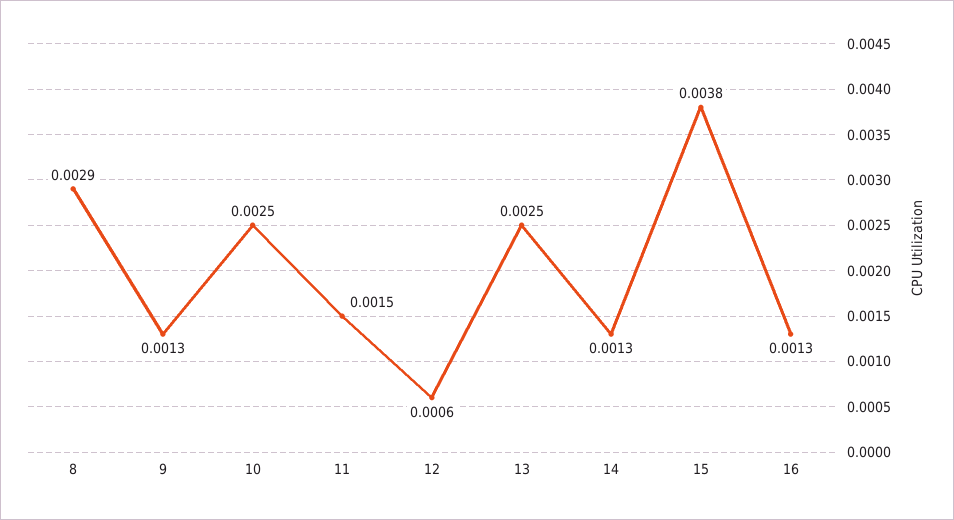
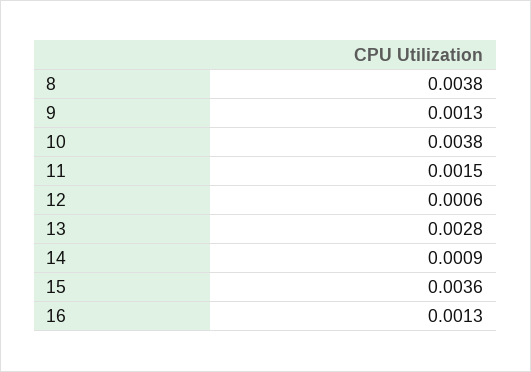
8: 0.0029 -> 0.0038
10: 0.0025 -> 0.0038
13: 0.0025 -> 0.0028
14: 0.0013 -> 0.0009
15: 0.0038 -> 0.0036

